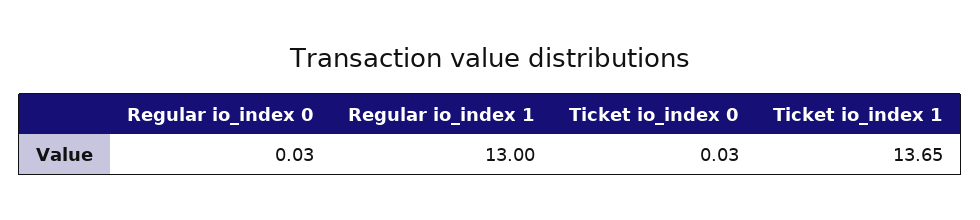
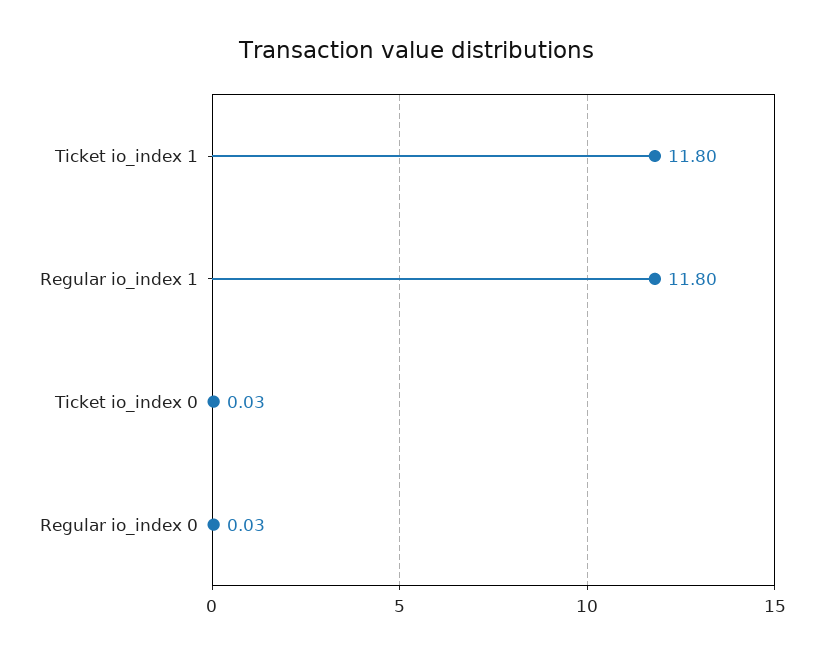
Regular io_index 1: 13 -> 11.8
Ticket io_index 1: 13.65 -> 11.8

